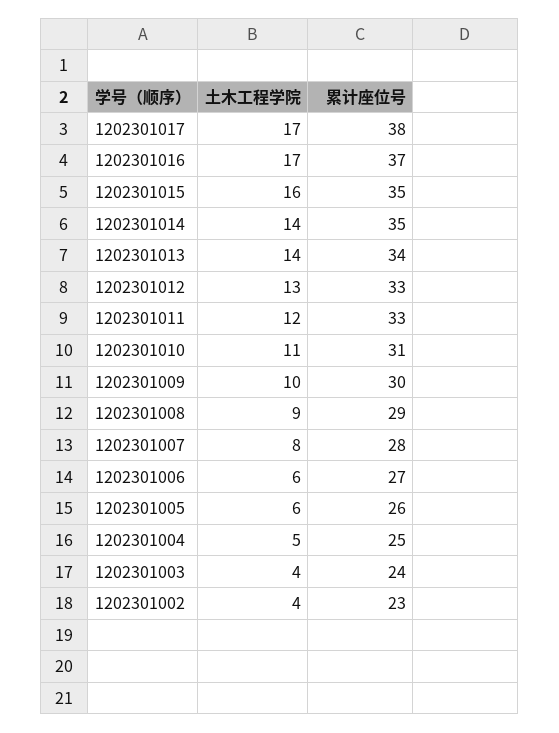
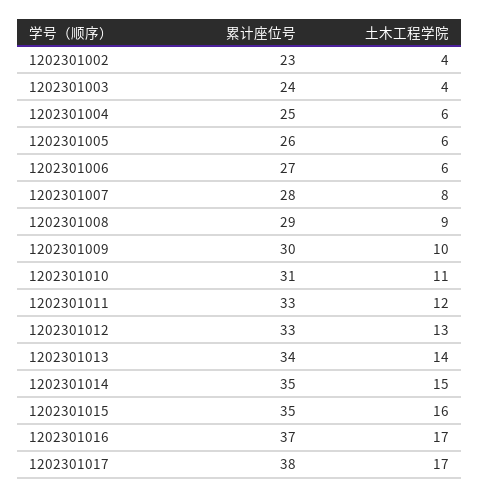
土木工程学院, 1202301014: 14 -> 15
土木工程学院, 1202301004: 5 -> 6

